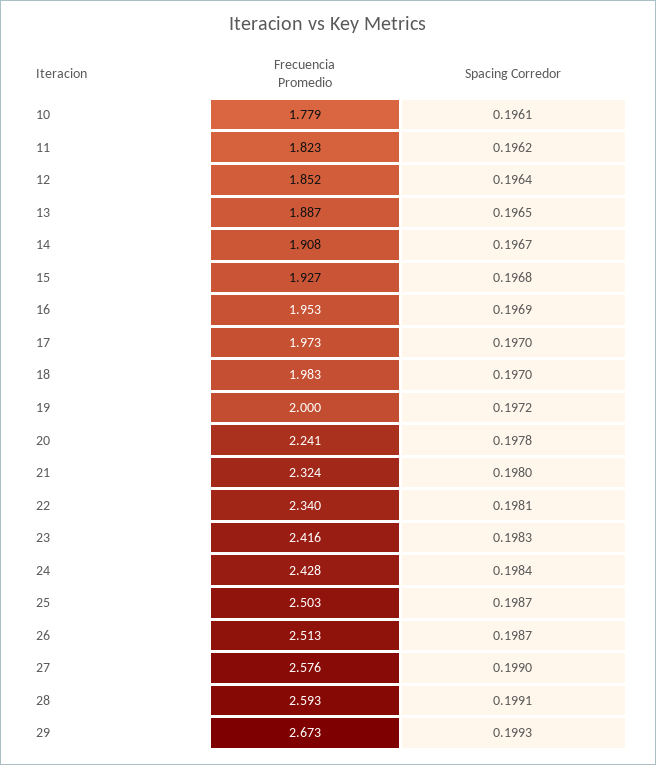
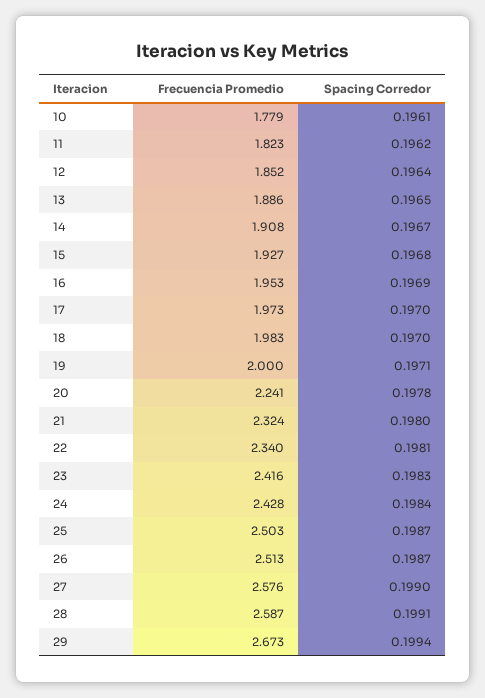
Frecuencia Promedio, 13: 1.887 -> 1.886
Spacing Corredor, 19: 0.1972 -> 0.1971
Frecuencia Promedio, 28: 2.593 -> 2.587
Spacing Corredor, 29: 0.1993 -> 0.1994

